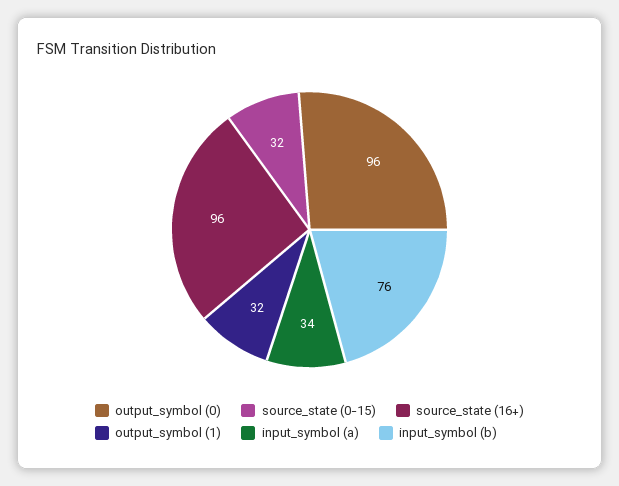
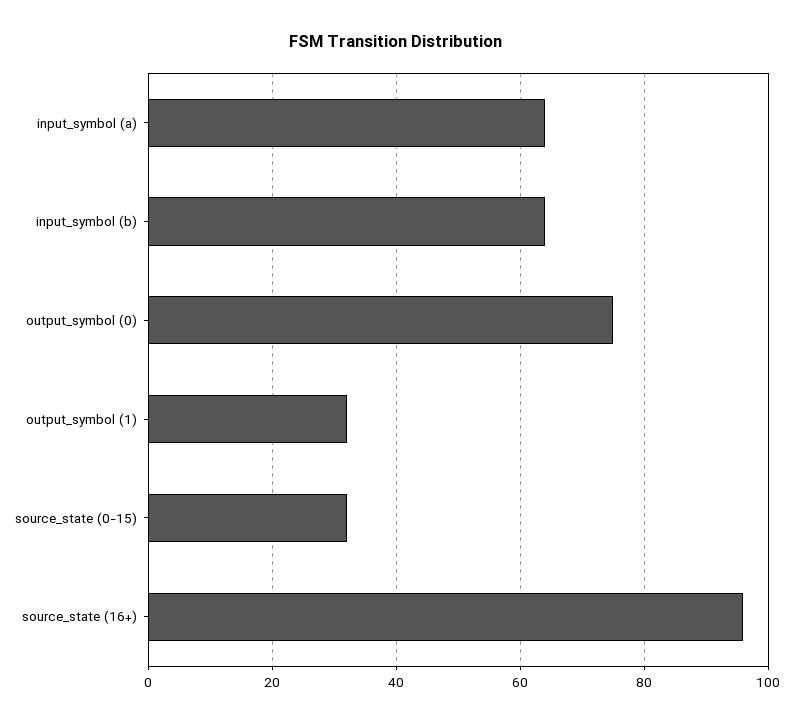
output_symbol (0): 96 -> 75
input_symbol (a): 34 -> 65
input_symbol (b): 76 -> 65

